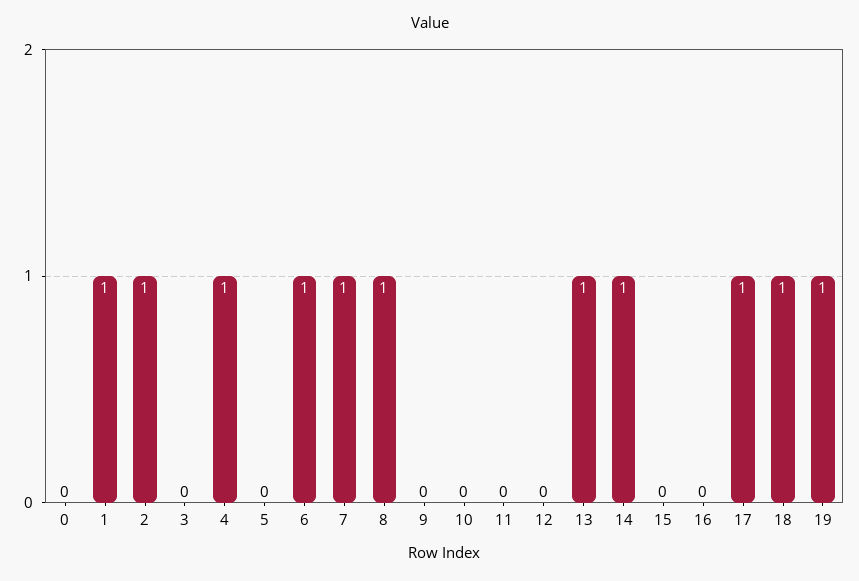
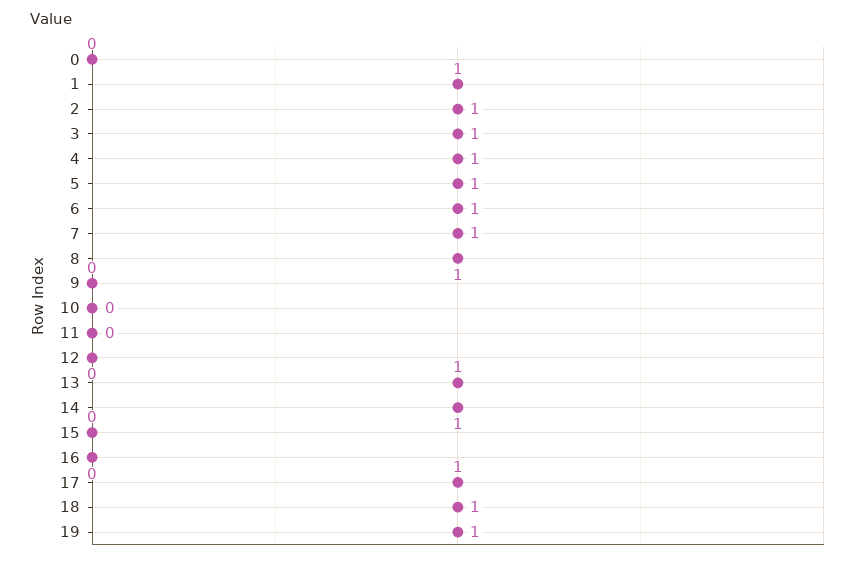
3: 0 -> 1
5: 0 -> 1

